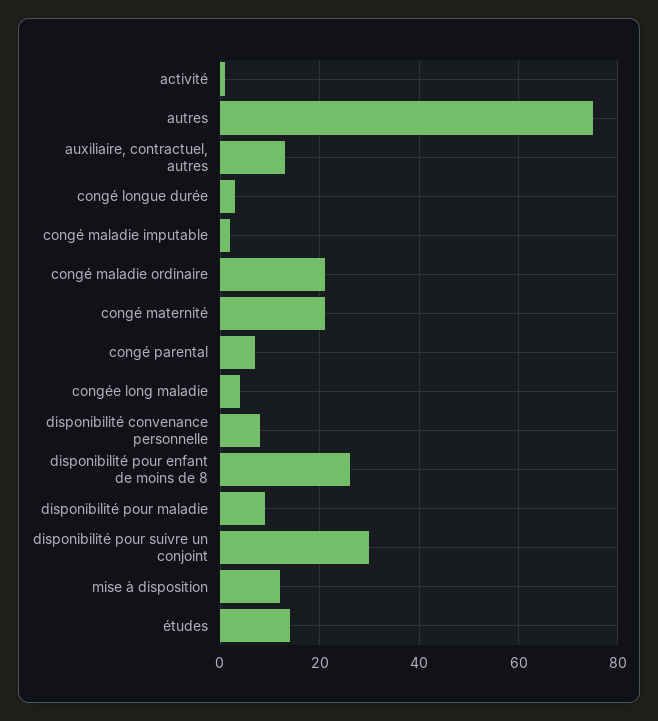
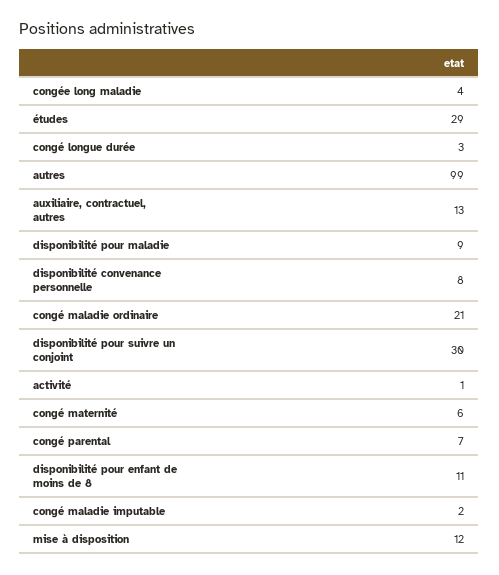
autres: 75 -> 99
congé maternité: 20 -> 6
disponibilité pour enfant de moins de 8: 25 -> 11
études: 15 -> 29

